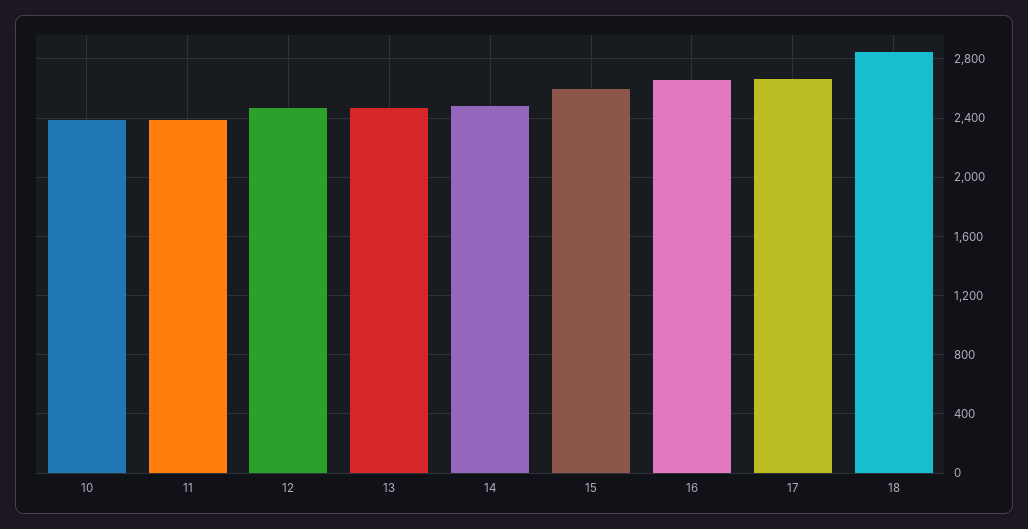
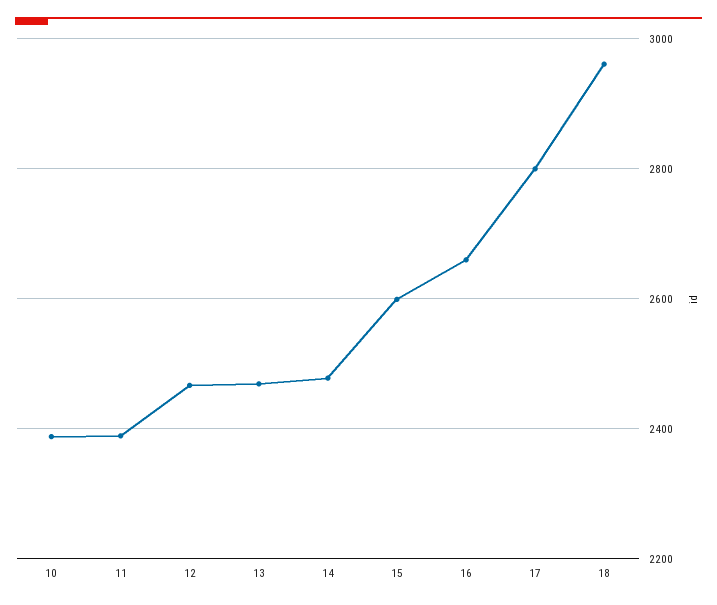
17: 2650 -> 2800
18: 2850 -> 2960

